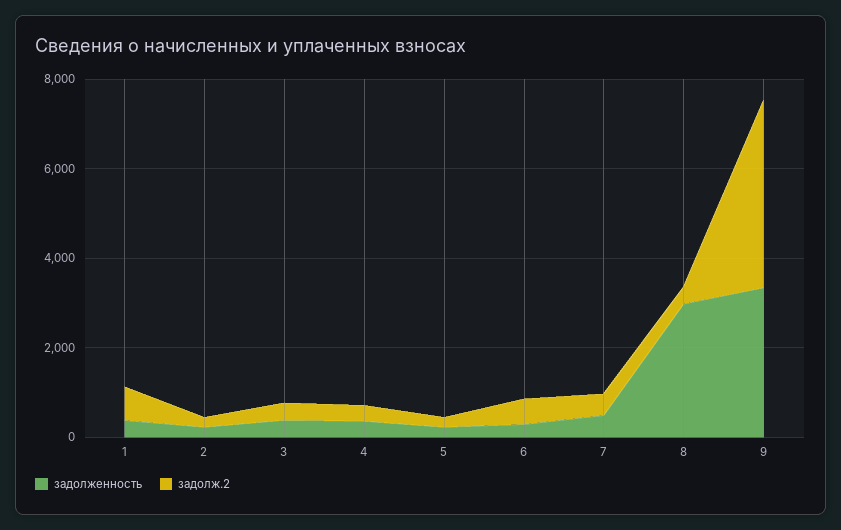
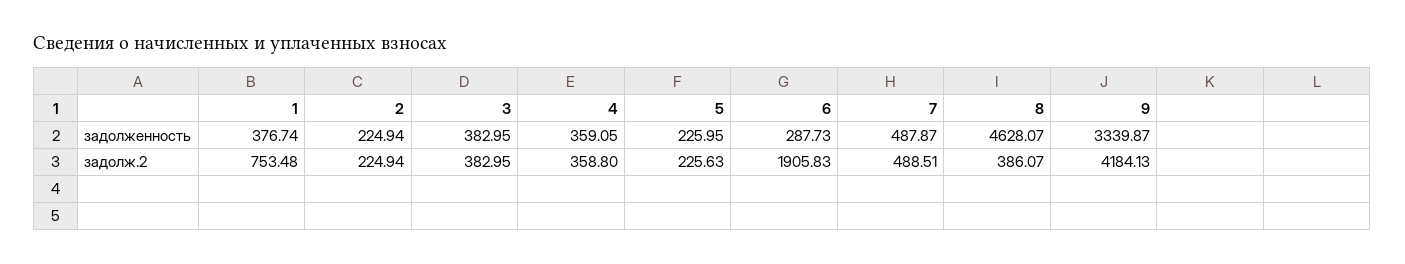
задолж.2, 6: 500 -> 1905.83
задолженность, 8: 3000 -> 4628.07

